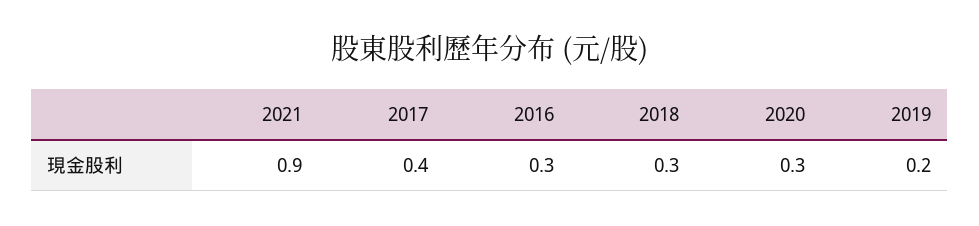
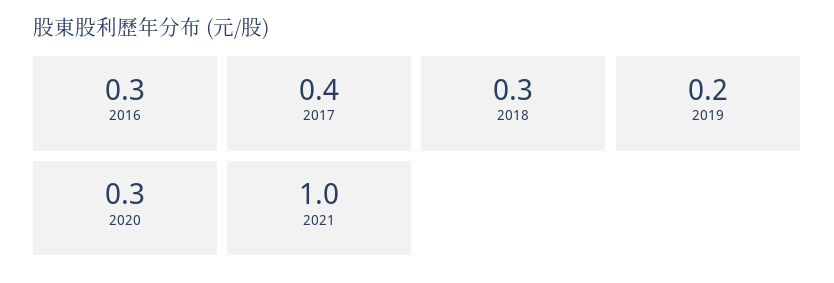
2021: 0.9 -> 1

